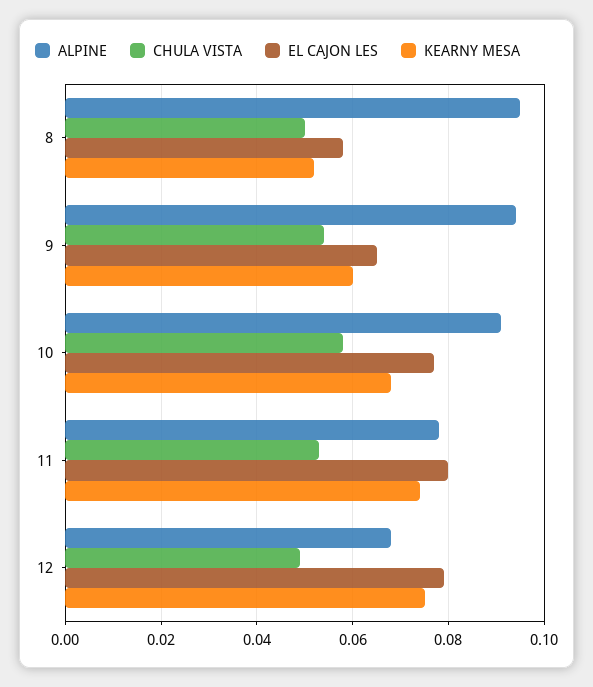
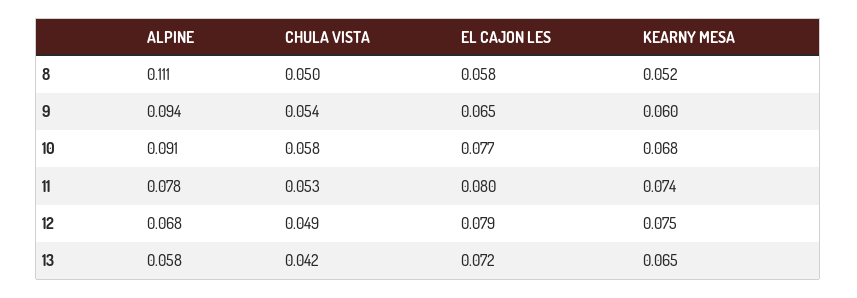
ALPINE, 8: 0.095 -> 0.111
ALPINE, 13: none -> 0.058
CHULA VISTA, 13: none -> 0.042
EL CAJON LES, 13: none -> 0.072
KEARNY MESA, 13: none -> 0.065

